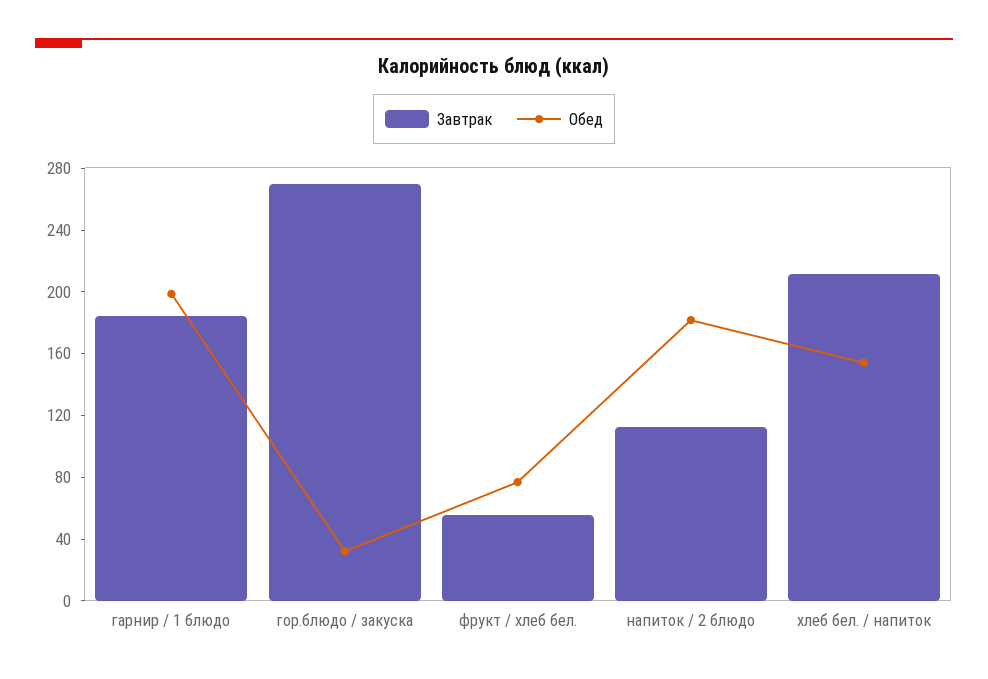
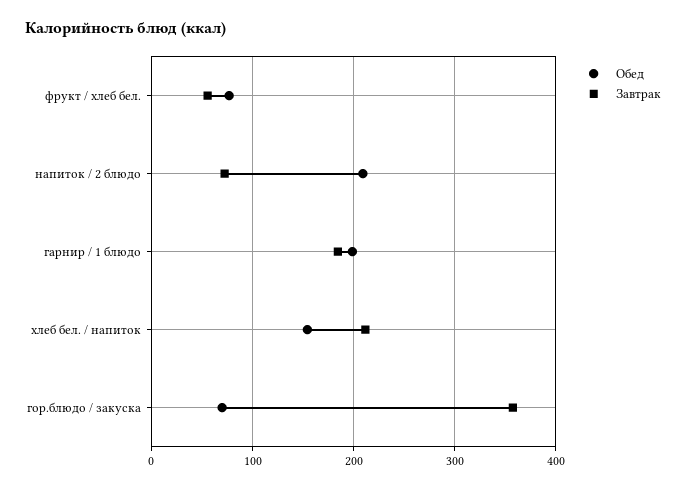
Завтрак, гор.блюдо / закуска: 270 -> 360
Обед, гор.блюдо / закуска: 30 -> 70
Завтрак, напиток / 2 блюдо: 110 -> 70
Обед, напиток / 2 блюдо: 180 -> 210

